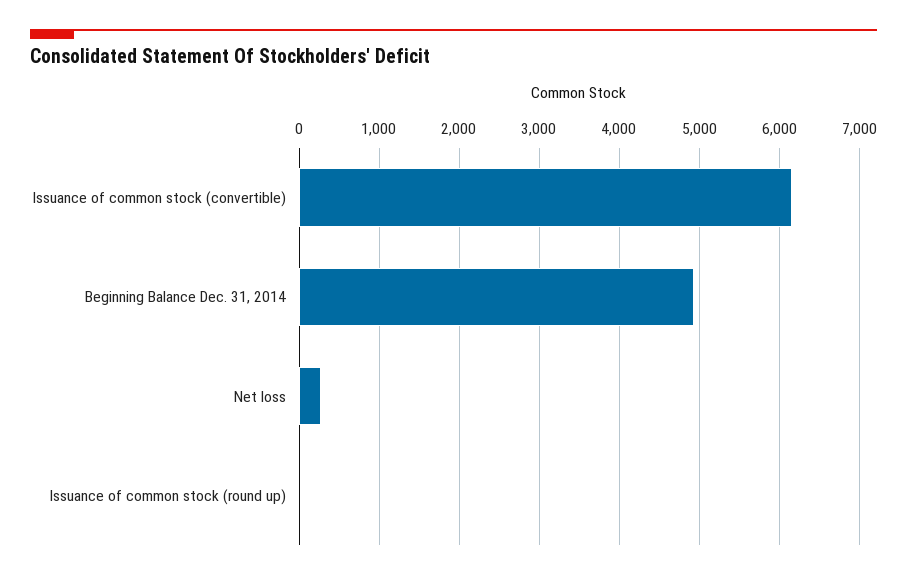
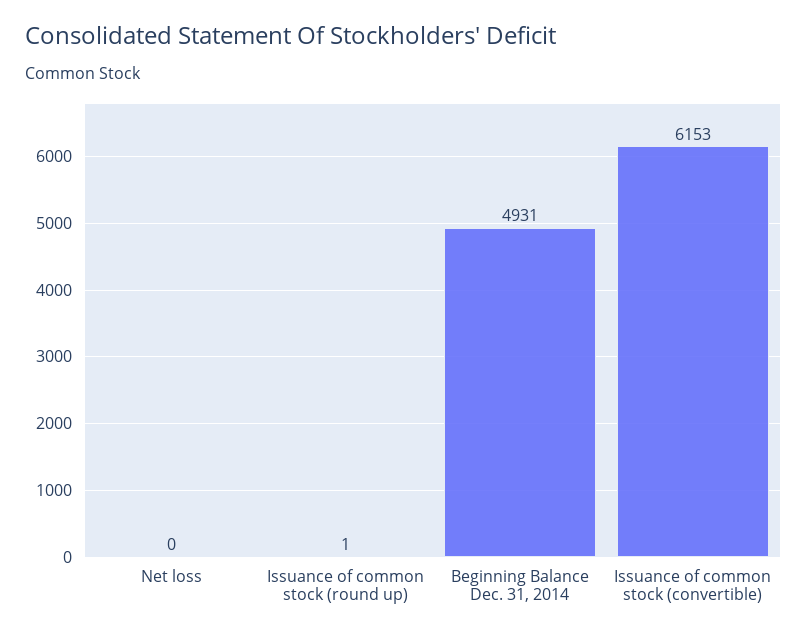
Net loss: 300 -> 0

